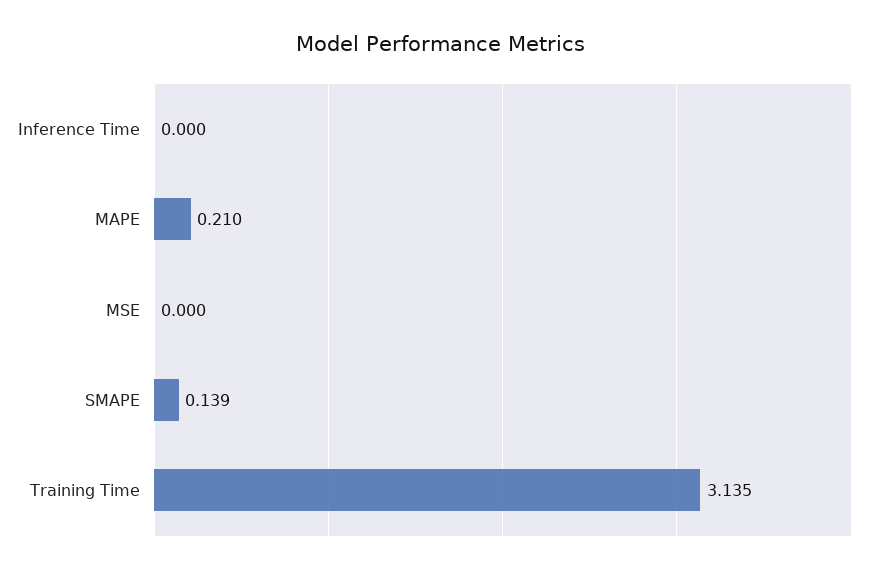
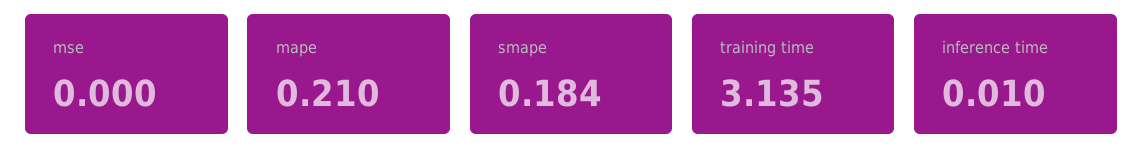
Inference Time: 0 -> 0.01
SMAPE: 0.139 -> 0.184

